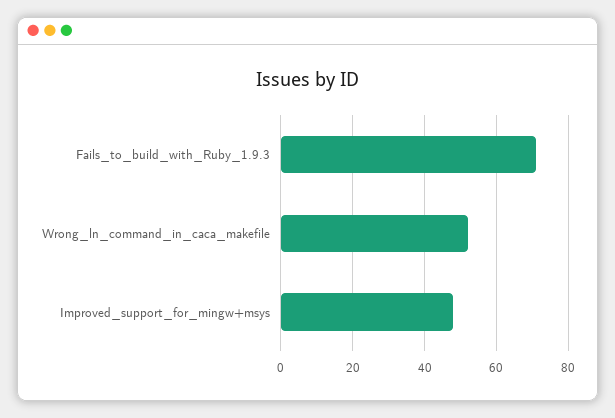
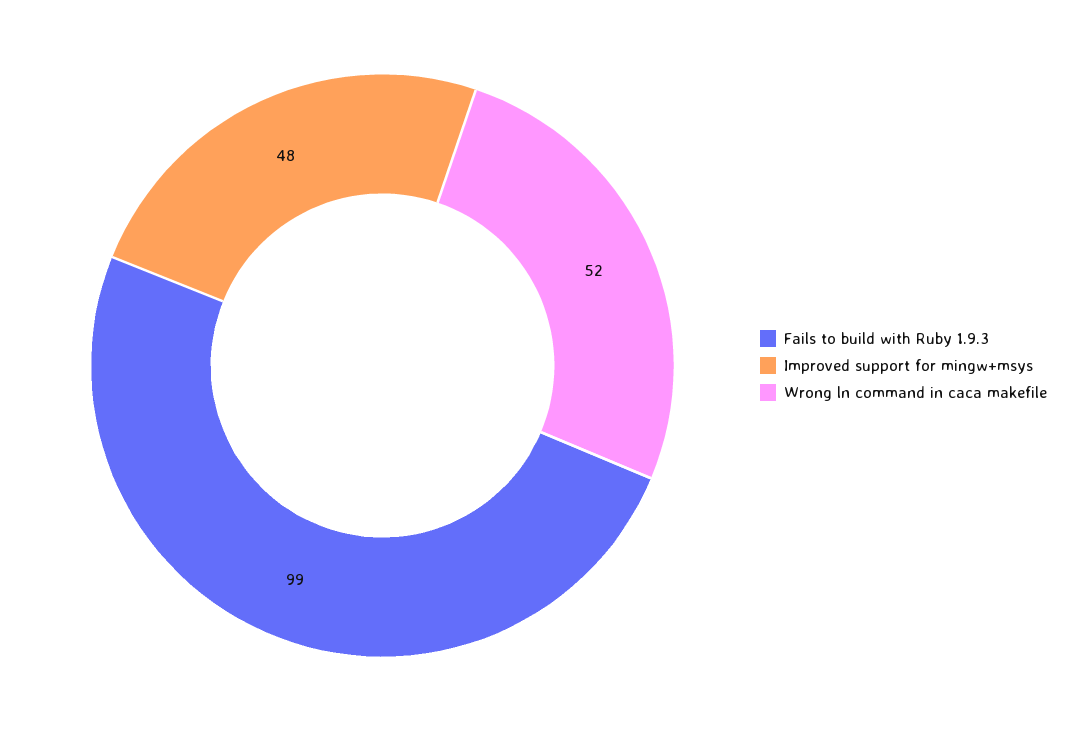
Fails_to_build_with_Ruby_1.9.3: 70 -> 99

